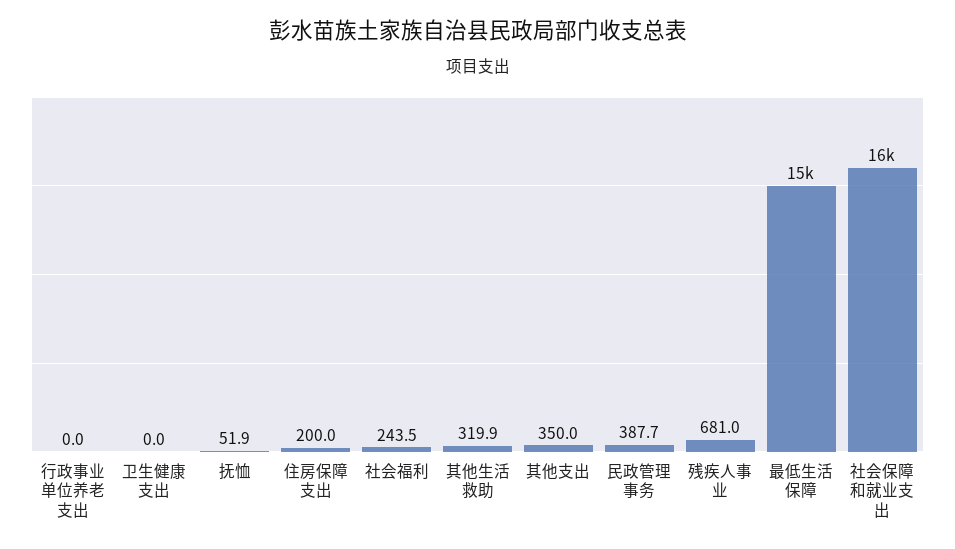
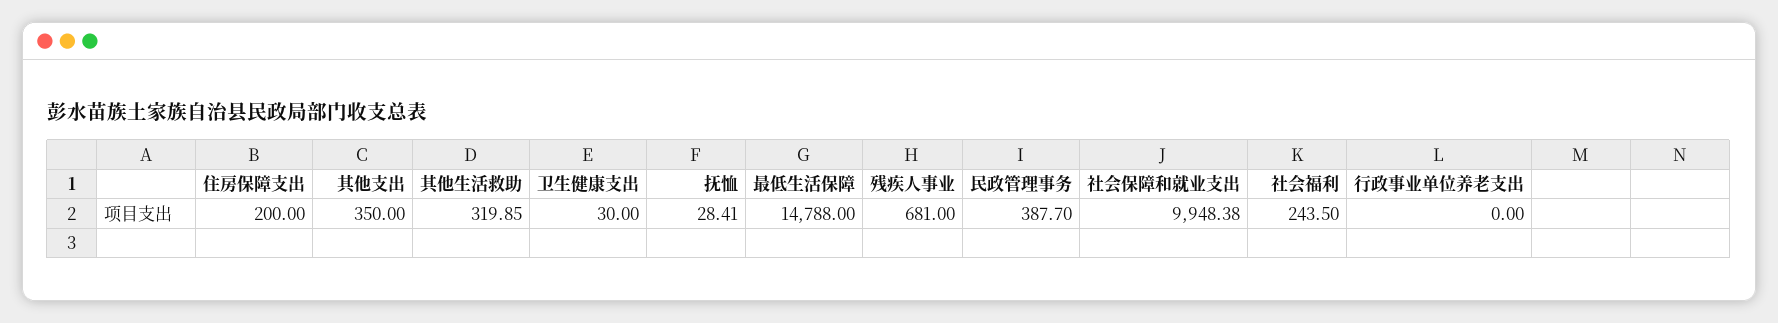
卫生健康支出: 0 -> 30
抚恤: 51.9 -> 28.41
社会保障和就业支出: 16000 -> 9948.38

